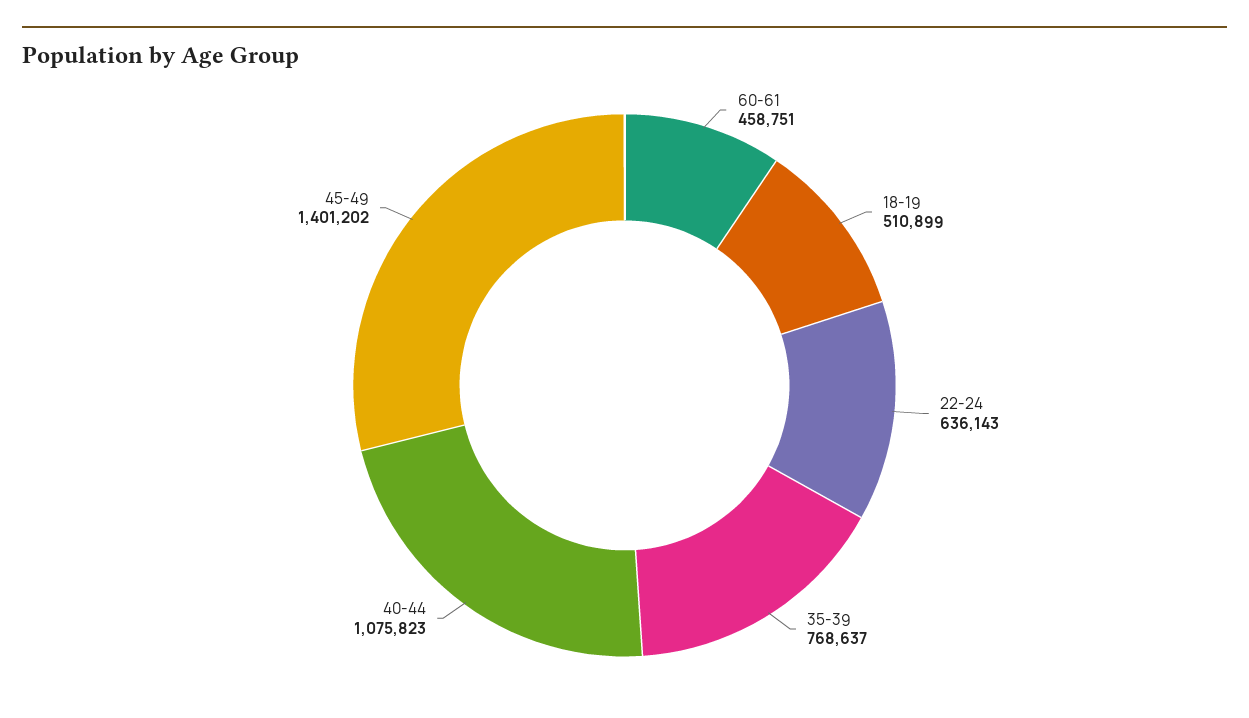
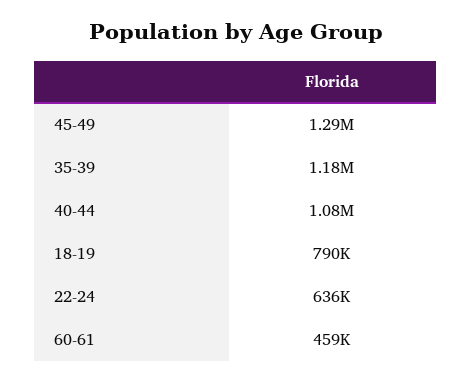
18-19: 510899 -> 790000
35-39: 768637 -> 1180000
45-49: 1401202 -> 1290000

